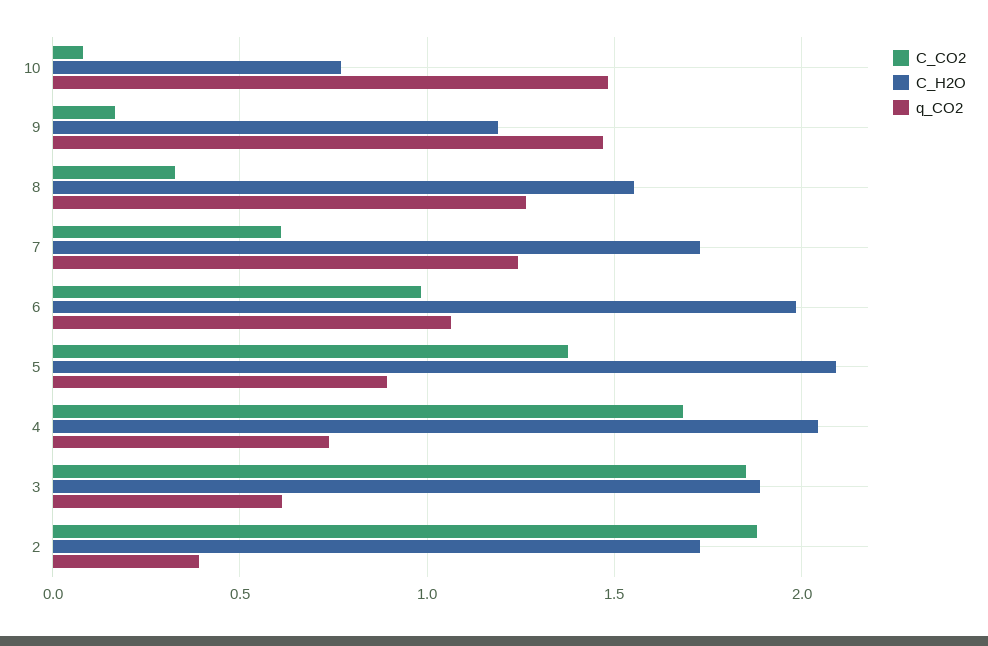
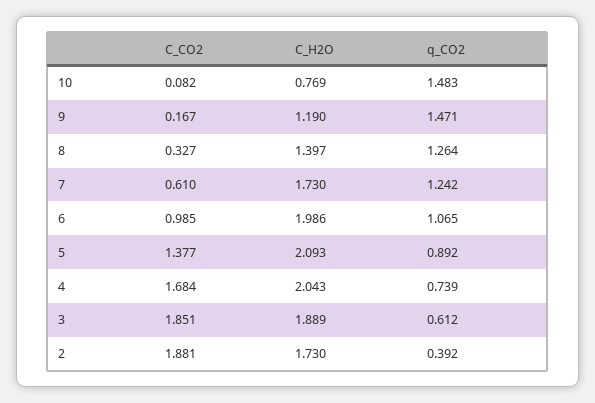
C_H2O, 8: 1.55 -> 1.397

